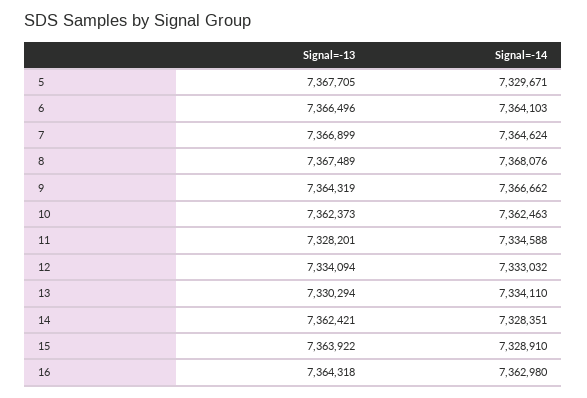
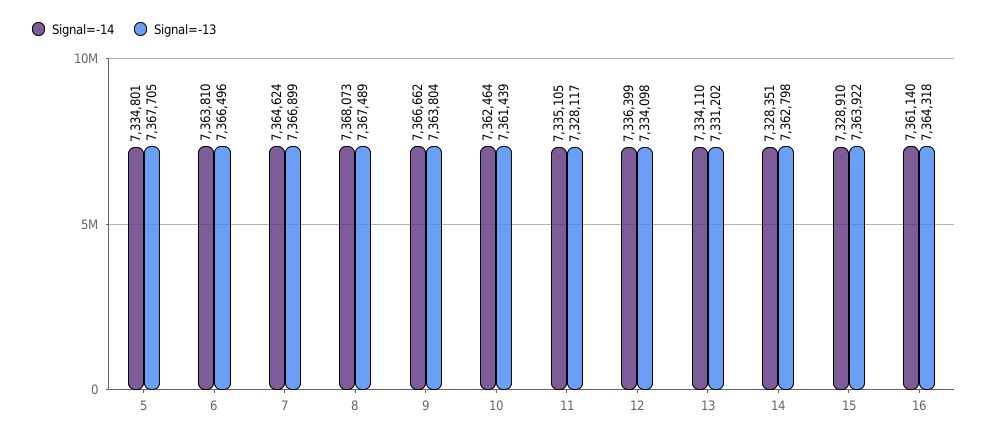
Signal=-14, 5: 7329671 -> 7334801
Signal=-14, 6: 7364103 -> 7363810
Signal=-14, 8: 7368076 -> 7368073
Signal=-13, 9: 7364319 -> 7363804
Signal=-13, 10: 7362373 -> 7361439
Signal=-14, 10: 7362463 -> 7362464
Signal=-13, 11: 7328201 -> 7328117
Signal=-14, 11: 7334588 -> 7335105
Signal=-13, 12: 7334094 -> 7334098
Signal=-14, 12: 7333032 -> 7336399
Signal=-13, 13: 7330294 -> 7331202
Signal=-13, 14: 7362421 -> 7362798
Signal=-14, 16: 7362980 -> 7361140

